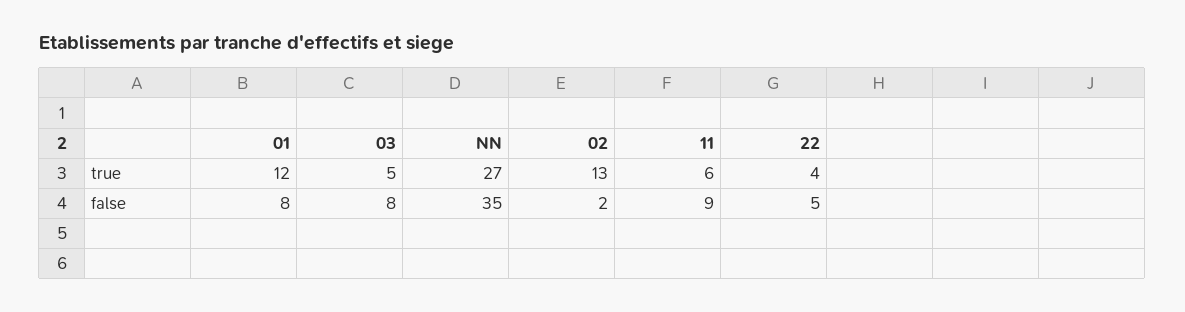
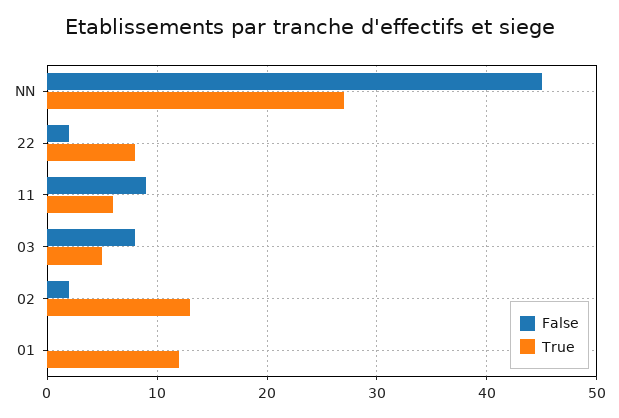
true, 22: 4 -> 8
false, 01: 8 -> 0
false, NN: 35 -> 45
false, 22: 5 -> 2

